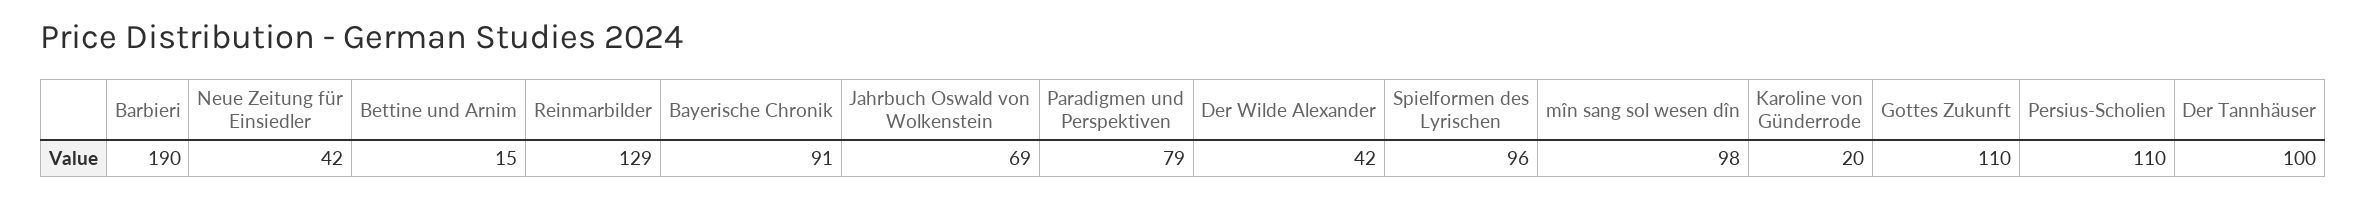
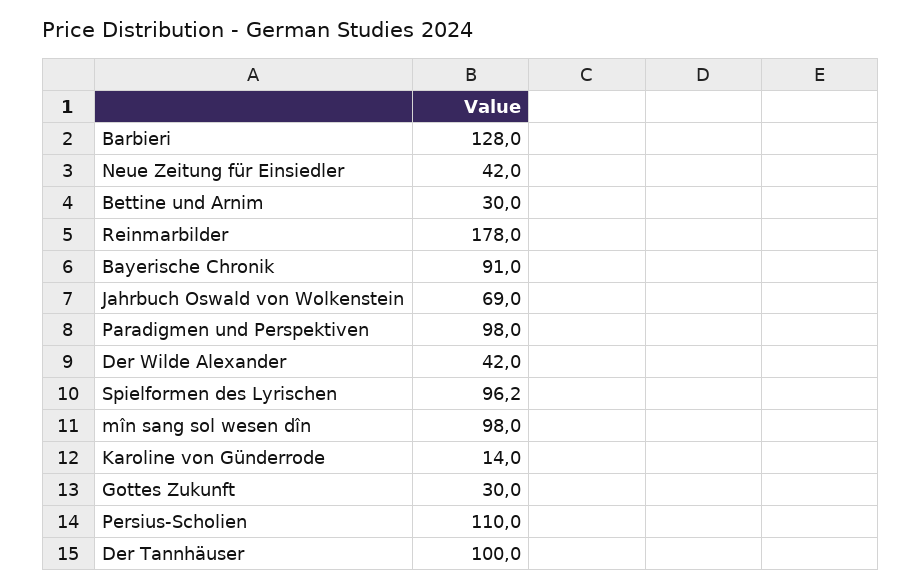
Barbieri: 190 -> 128
Bettine und Arnim: 15 -> 30
Reinmarbilder: 129 -> 178
Paradigmen und Perspektiven: 79 -> 98
Karoline von Günderrode: 20 -> 14
Gottes Zukunft: 110 -> 30

